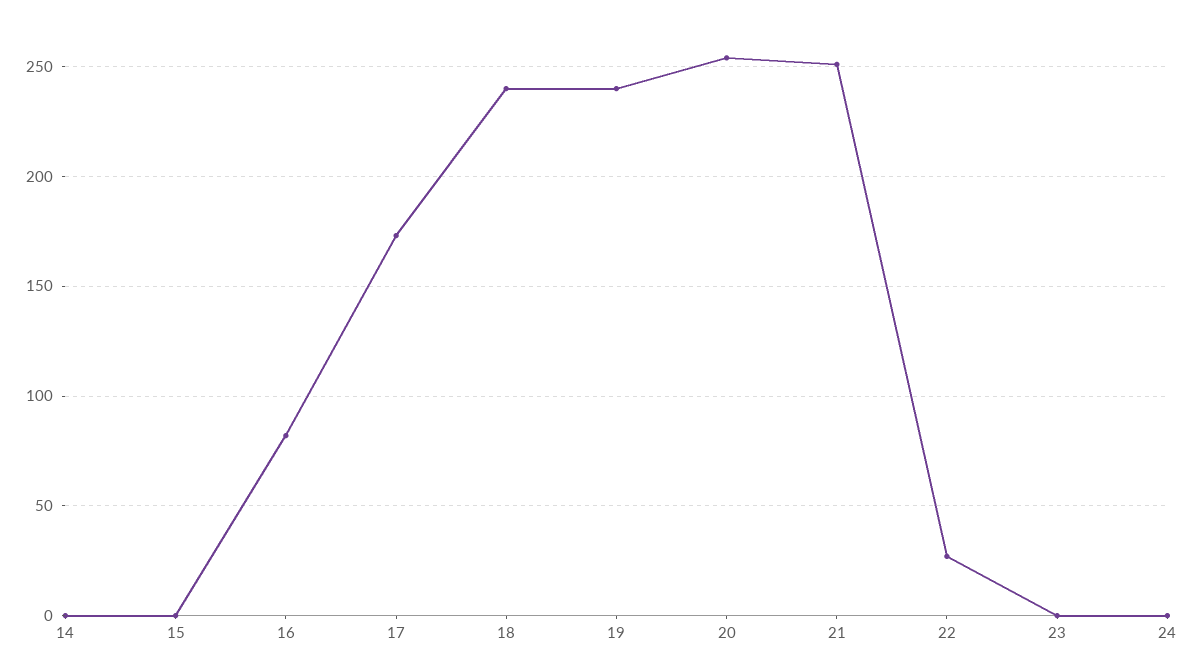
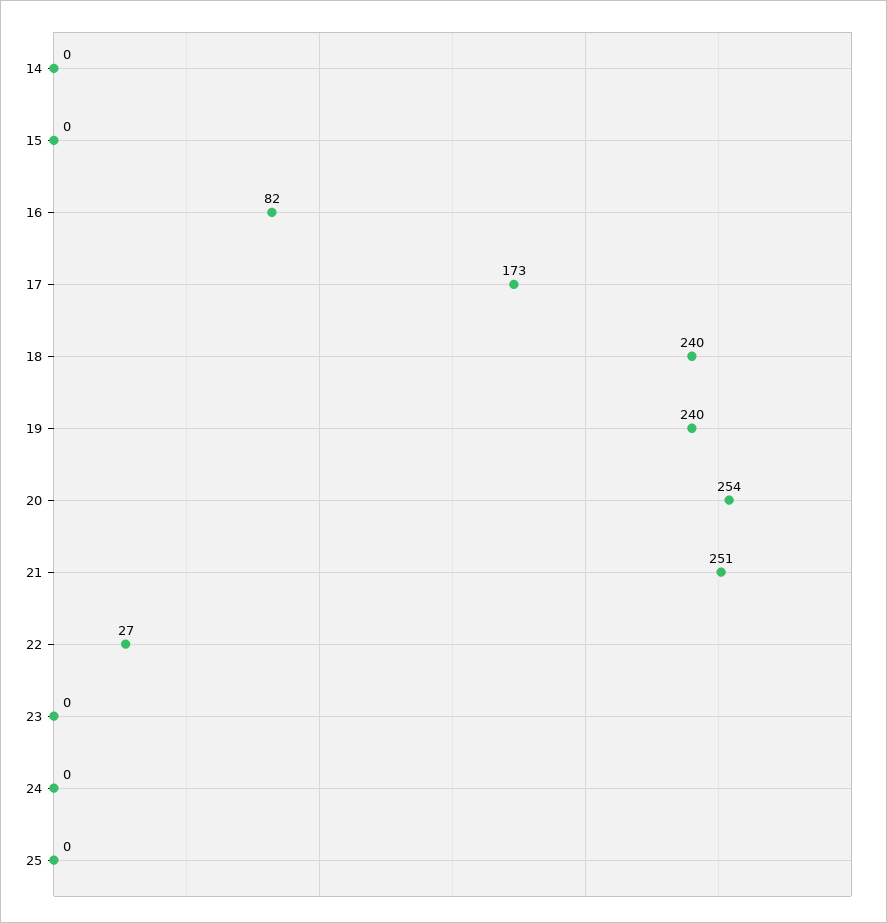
25: none -> 0

